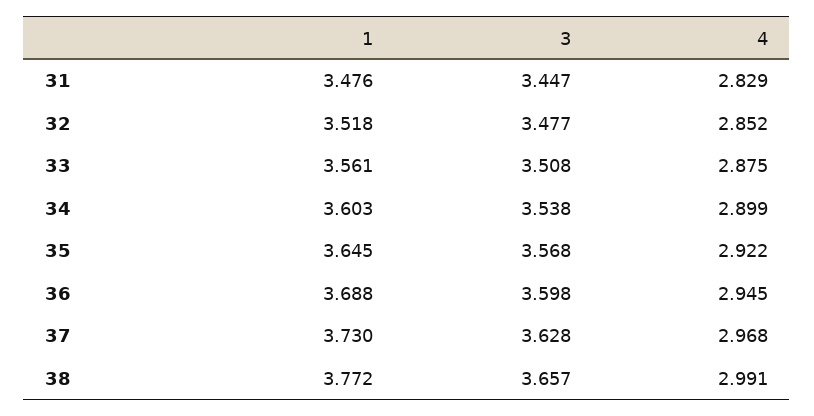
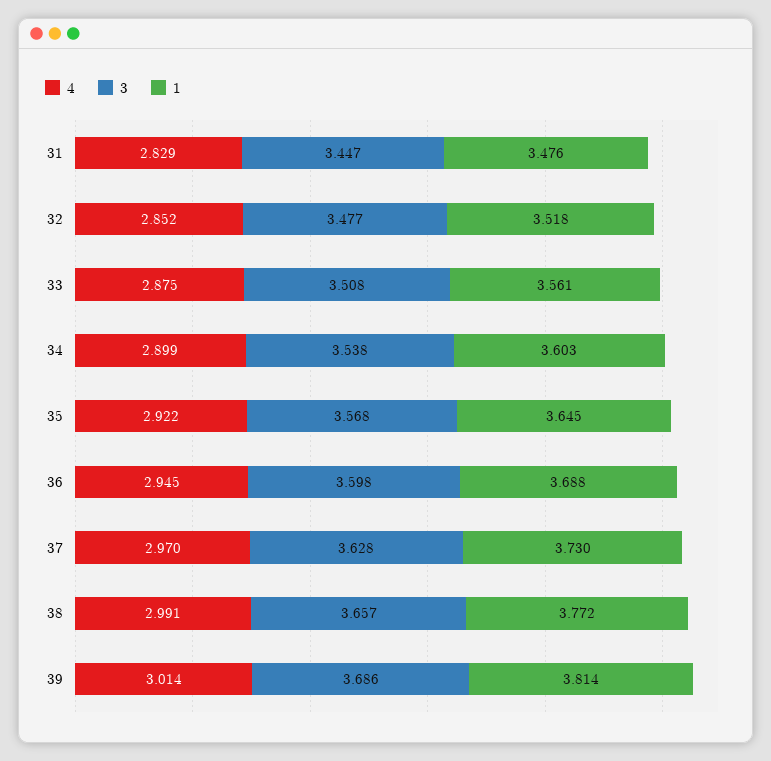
4, 37: 2.968 -> 2.97
4, 39: none -> 3.014
3, 39: none -> 3.686
1, 39: none -> 3.814

